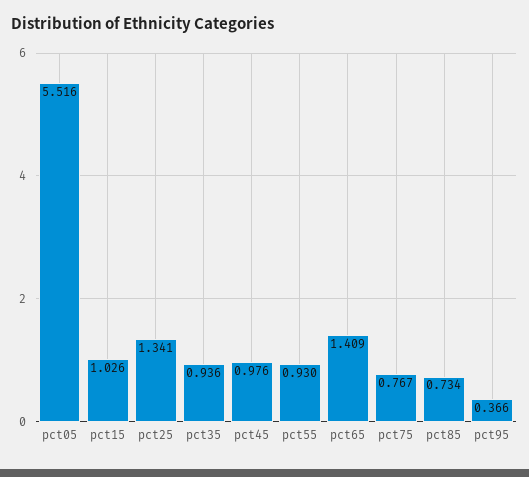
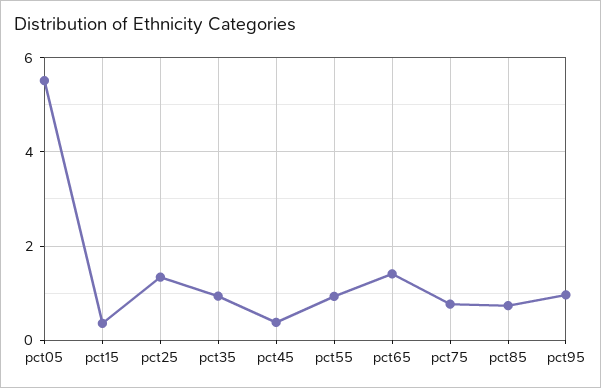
pct15: 1.026 -> 0.4
pct45: 0.976 -> 0.4
pct95: 0.366 -> 1

